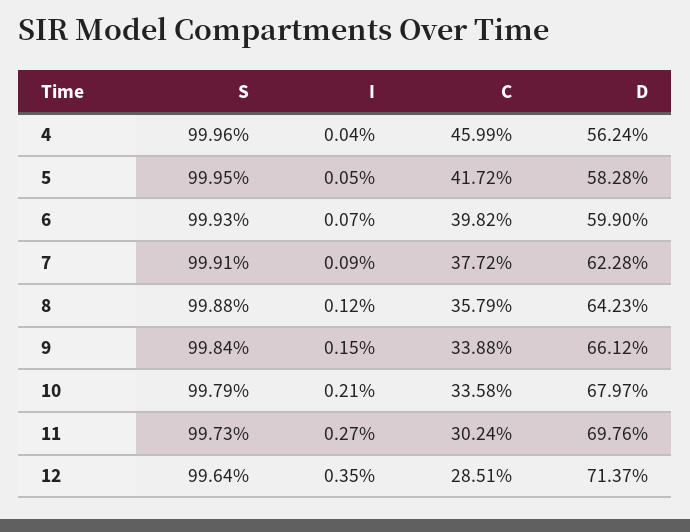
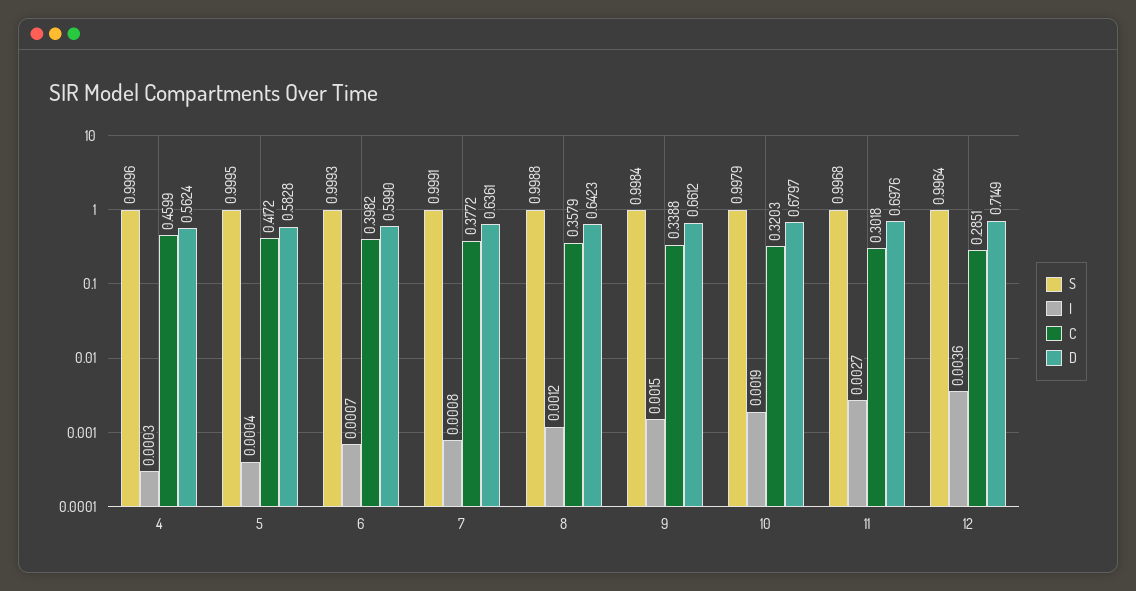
I, 4: 0.0004 -> 0.0003
I, 5: 0.0005 -> 0.0004
I, 7: 0.0009 -> 0.0008
D, 7: 0.6228 -> 0.6361
I, 10: 0.0021 -> 0.0019
C, 10: 0.3358 -> 0.3203
S, 11: 0.9973 -> 0.9968
C, 11: 0.3024 -> 0.3018
I, 12: 0.0035 -> 0.0036
D, 12: 0.7137 -> 0.7149

